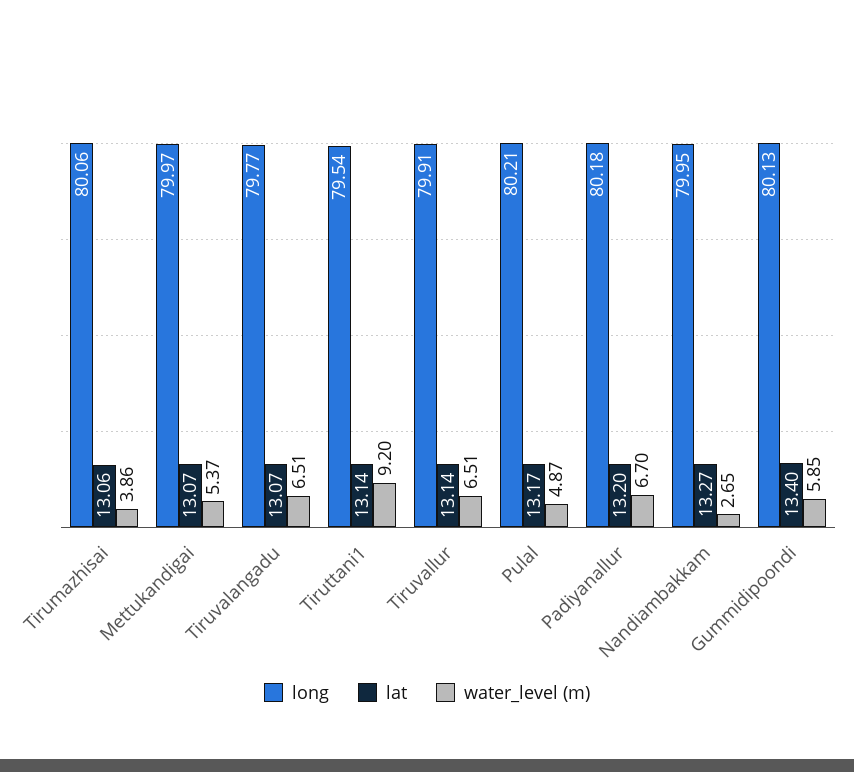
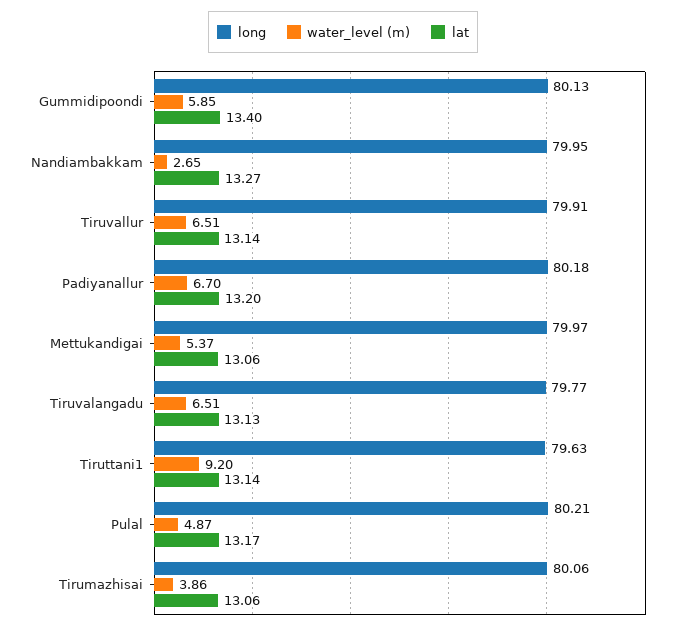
lat, Mettukandigai: 13.07 -> 13.06
lat, Tiruvalangadu: 13.07 -> 13.13
long, Tiruttani1: 79.54 -> 79.63

